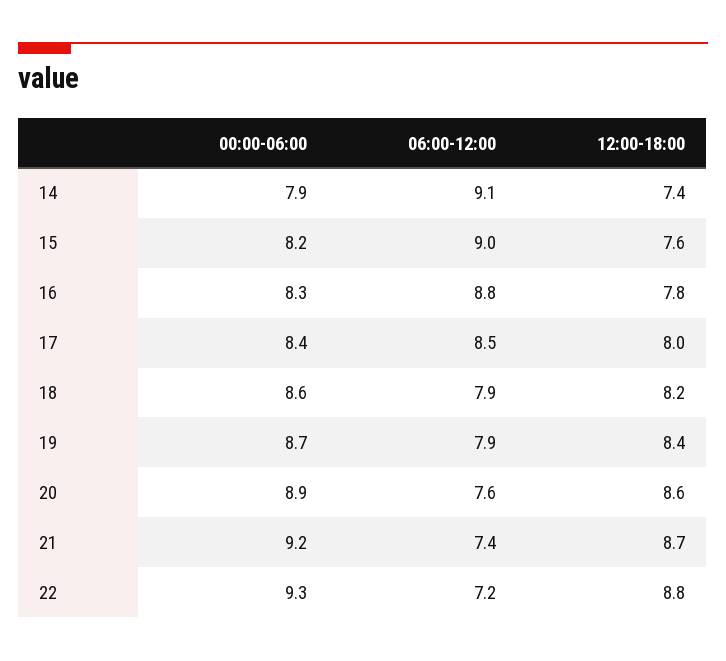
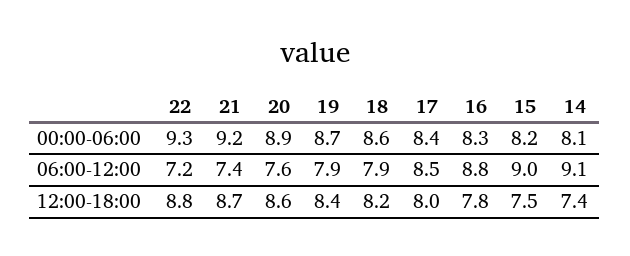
00:00-06:00, 14: 7.9 -> 8.1
12:00-18:00, 15: 7.6 -> 7.5

